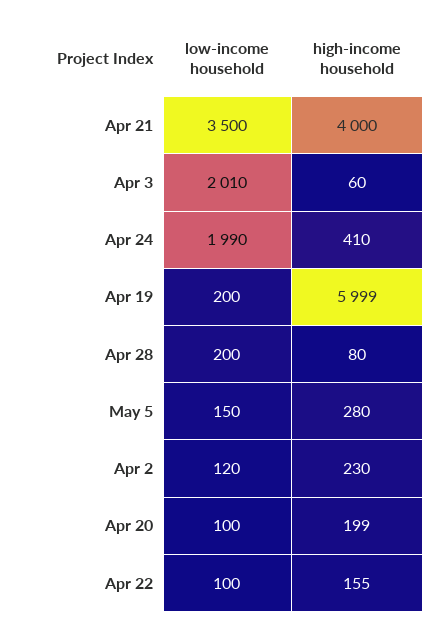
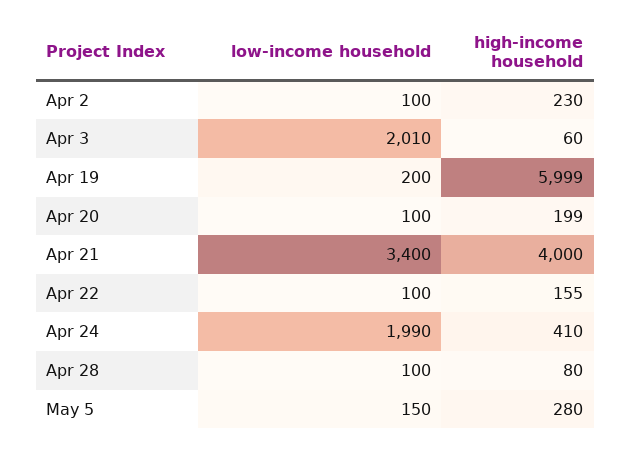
low-income household, Apr 21: 3500 -> 3400
low-income household, Apr 28: 200 -> 100
low-income household, Apr 2: 120 -> 100

